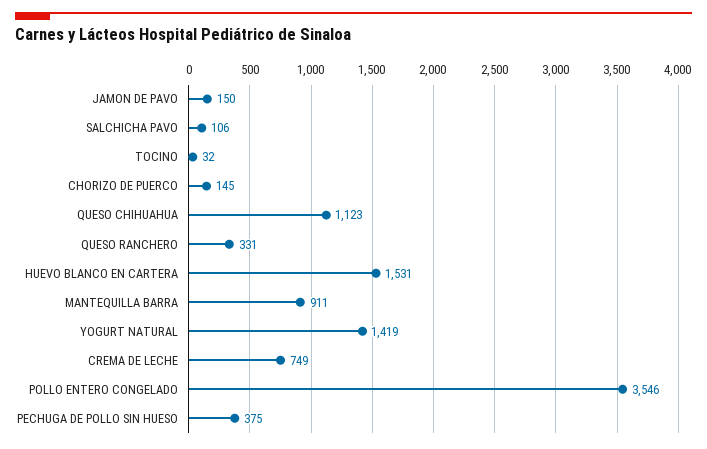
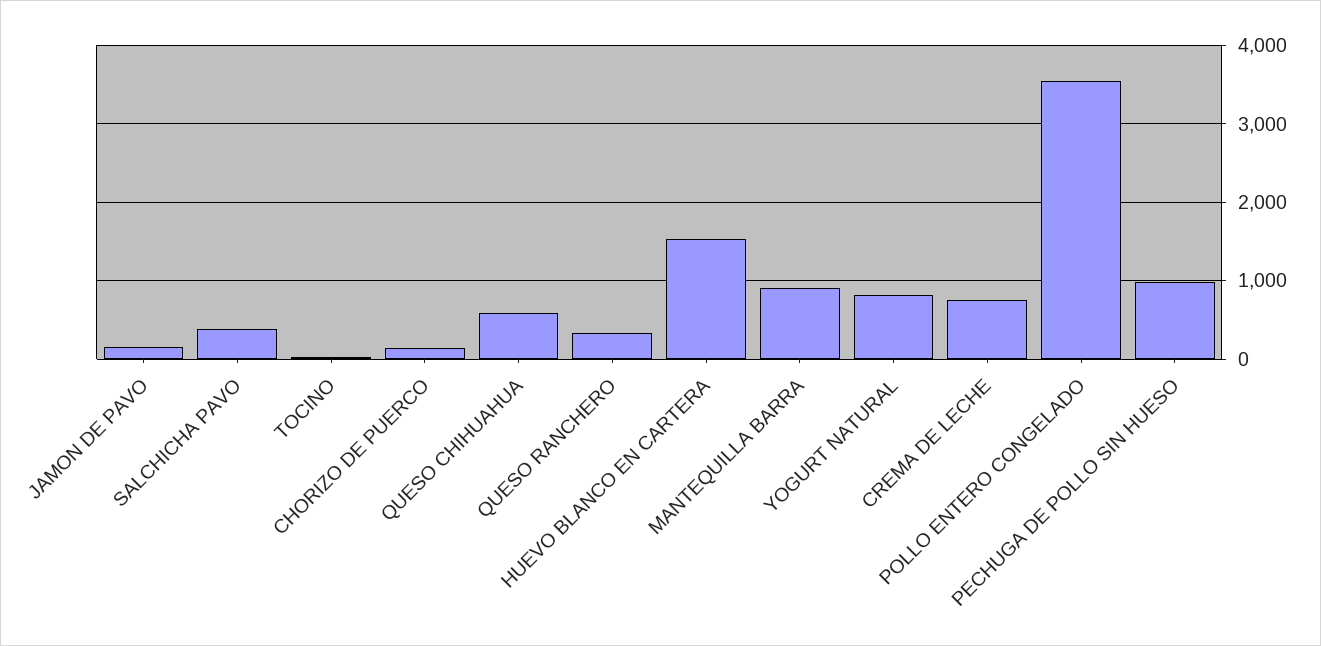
SALCHICHA PAVO: 106 -> 400
QUESO CHIHUAHUA: 1123 -> 600
YOGURT NATURAL: 1419 -> 800
PECHUGA DE POLLO SIN HUESO: 375 -> 1000

